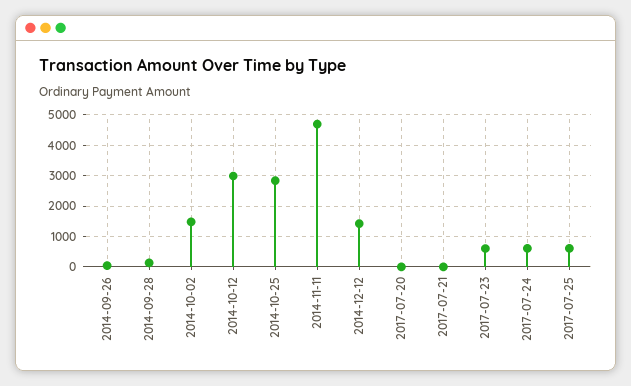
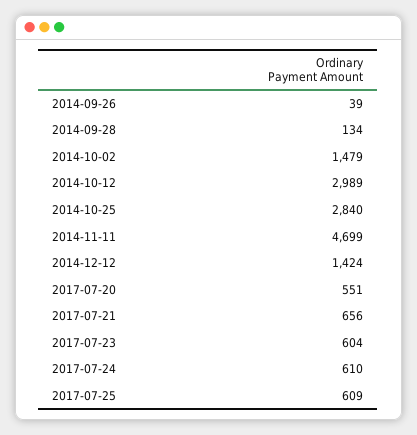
2017-07-20: 0 -> 551
2017-07-21: 0 -> 656

